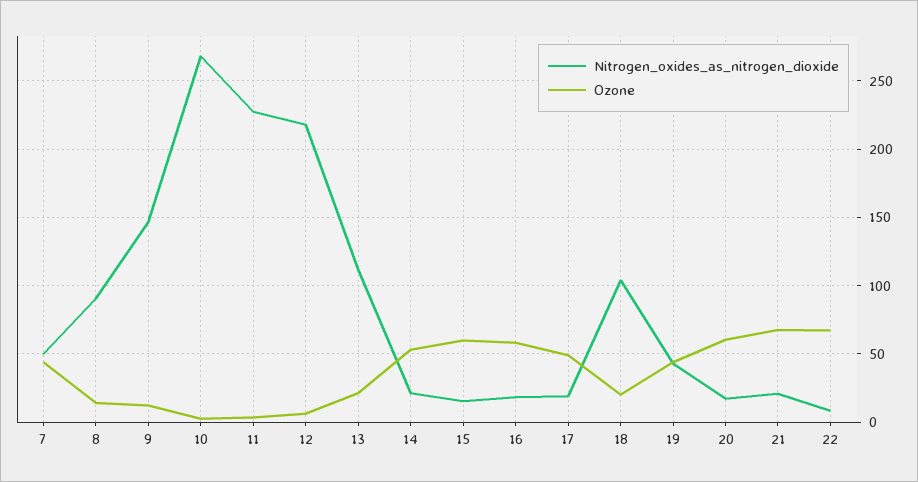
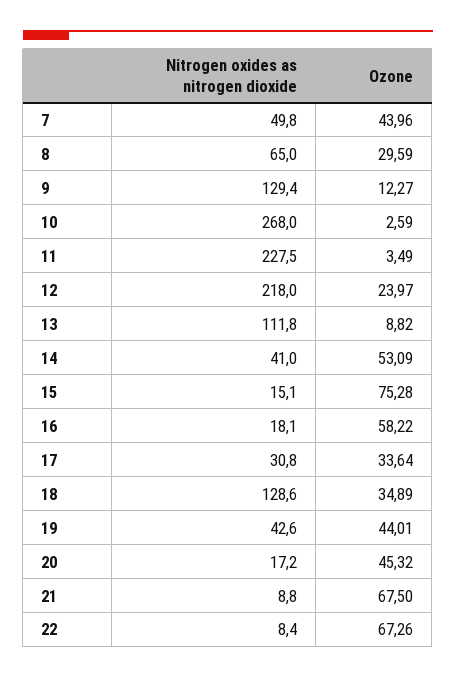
Nitrogen_oxides_as_nitrogen_dioxide, 8: 90 -> 65
Ozone, 8: 15 -> 29.59
Nitrogen_oxides_as_nitrogen_dioxide, 9: 145 -> 129.4
Ozone, 12: 5 -> 23.97
Ozone, 13: 20 -> 8.82
Nitrogen_oxides_as_nitrogen_dioxide, 14: 20 -> 41
Ozone, 15: 60 -> 75.28
Nitrogen_oxides_as_nitrogen_dioxide, 17: 20 -> 30.8
Ozone, 17: 50 -> 33.64
Nitrogen_oxides_as_nitrogen_dioxide, 18: 105 -> 128.6
Ozone, 18: 20 -> 34.89
Ozone, 20: 60 -> 45.32
Nitrogen_oxides_as_nitrogen_dioxide, 21: 20 -> 8.8

